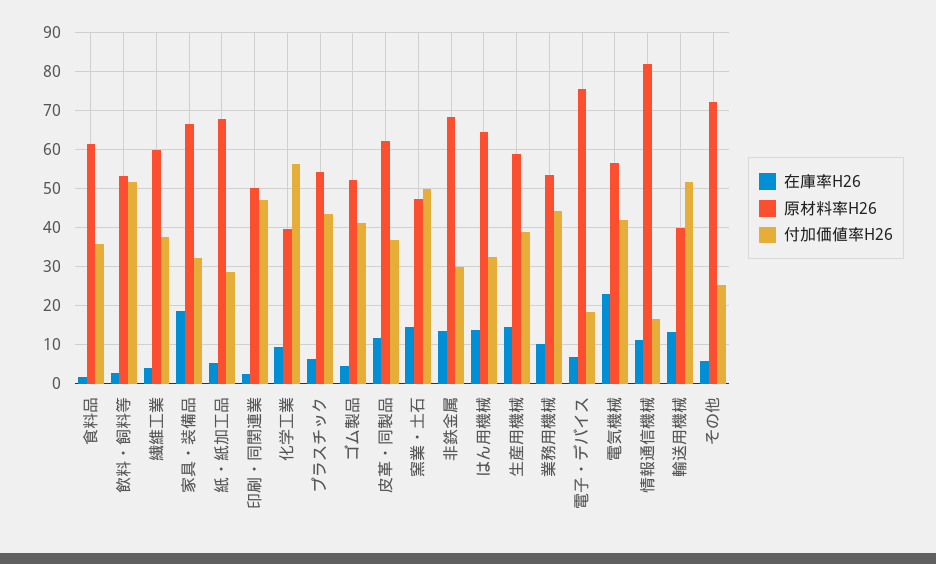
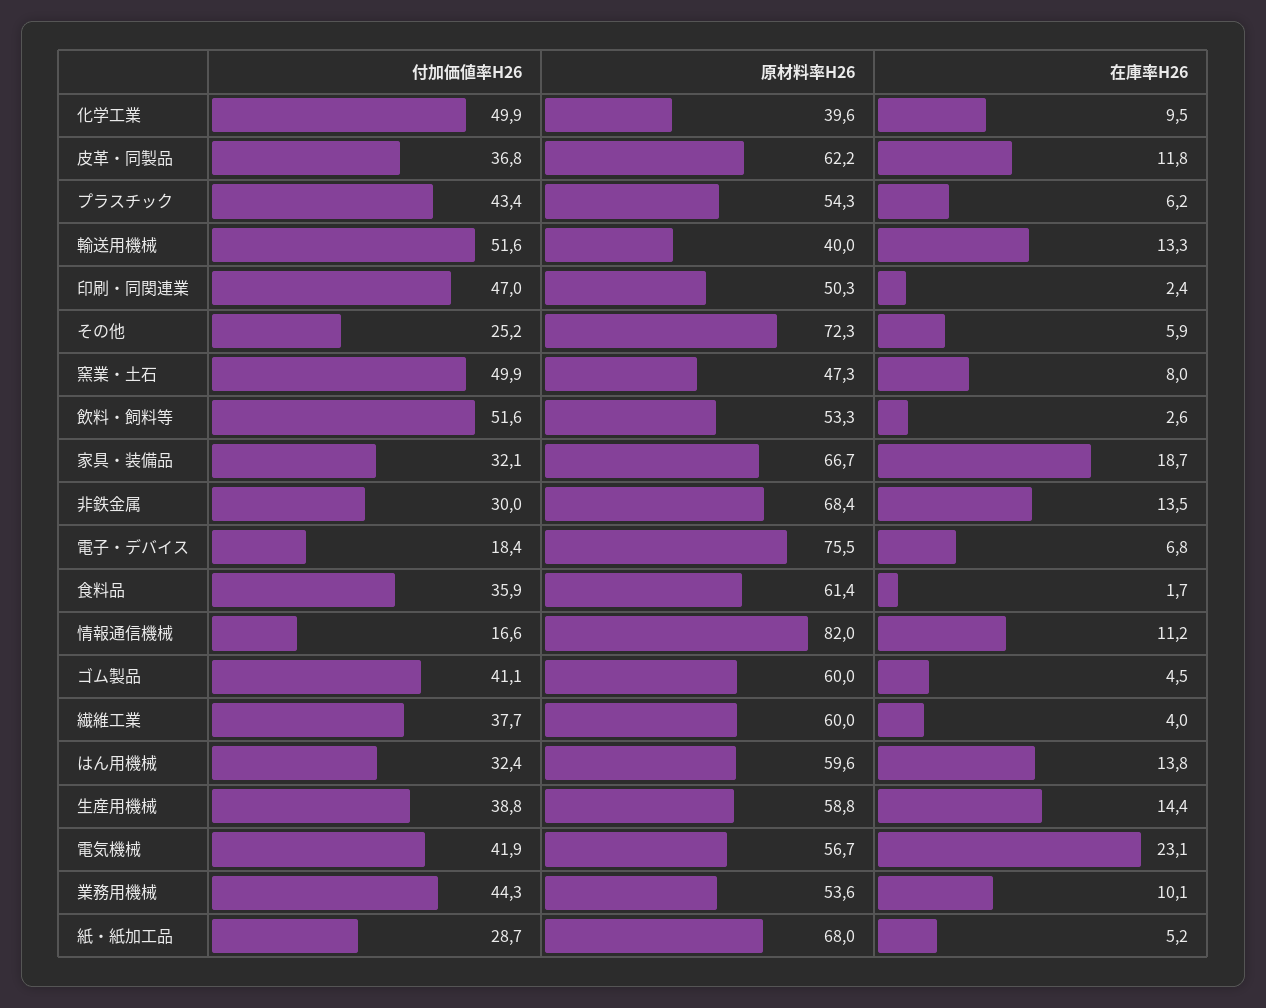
付加価値率H26, 化学工業: 56 -> 49.9
原材料率H26, ゴム製品: 52 -> 60
在庫率H26, 窯業・土石: 14 -> 8
原材料率H26, はん用機械: 64 -> 59.6

